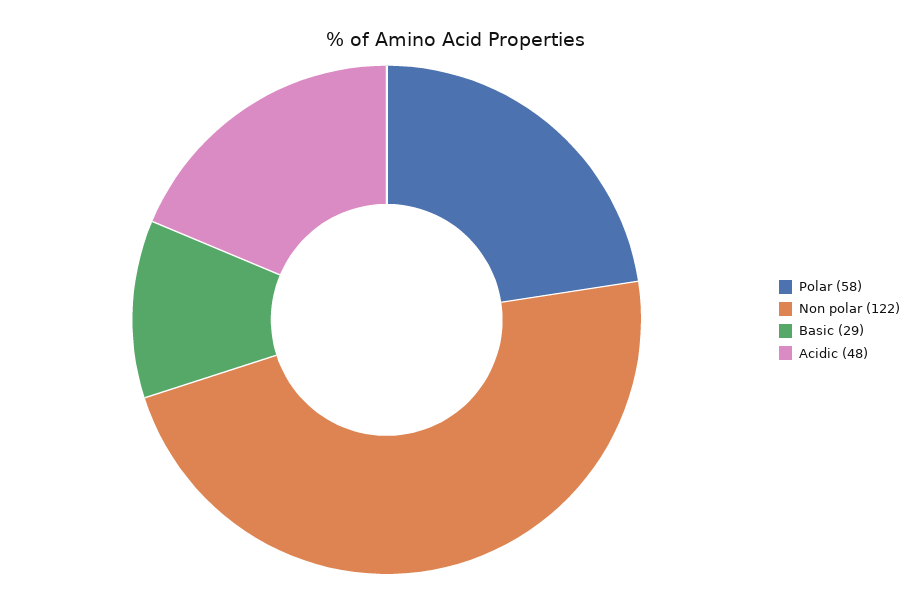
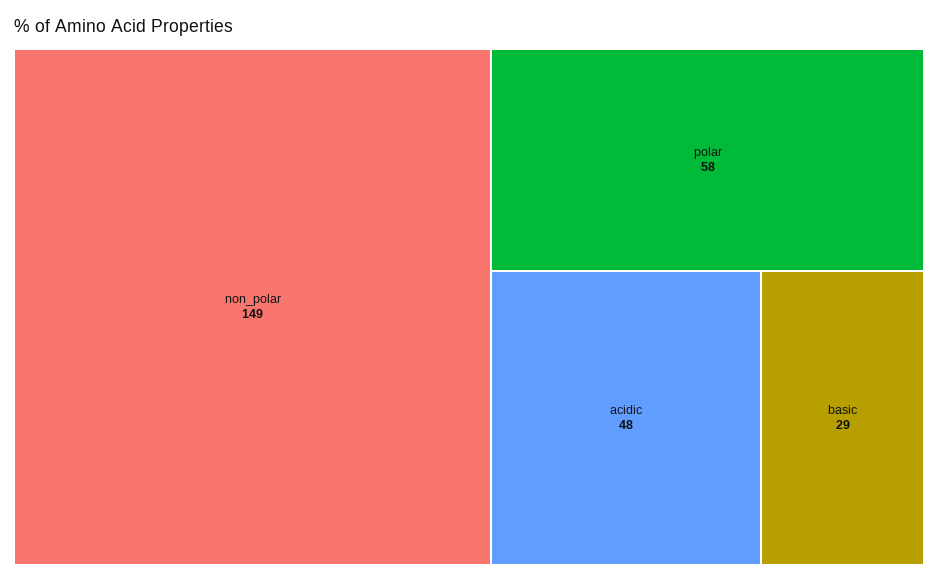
Non polar: 122 -> 149

